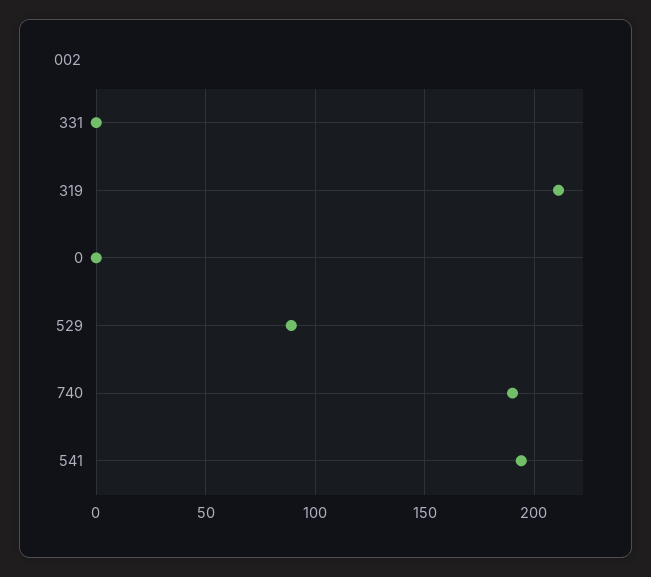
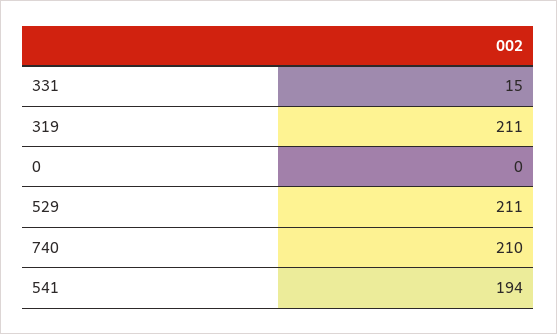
331: 0 -> 15
529: 90 -> 211
740: 190 -> 210

